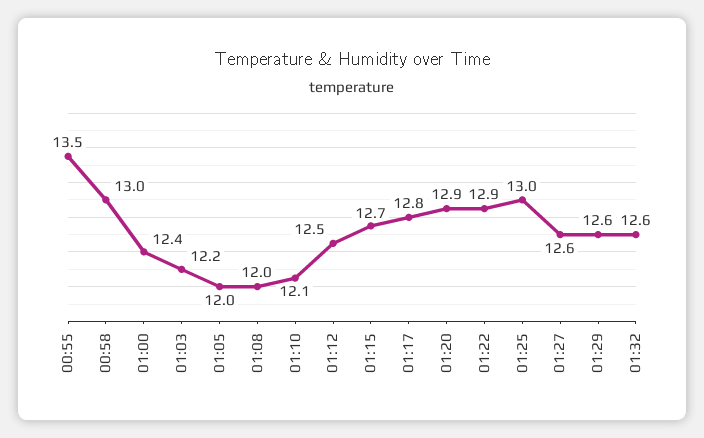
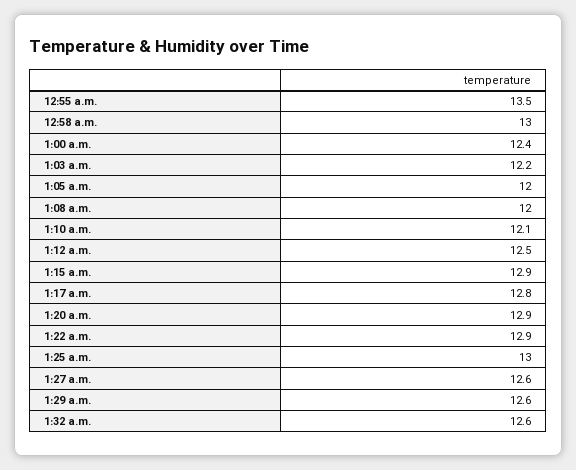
01:15: 12.7 -> 12.9

